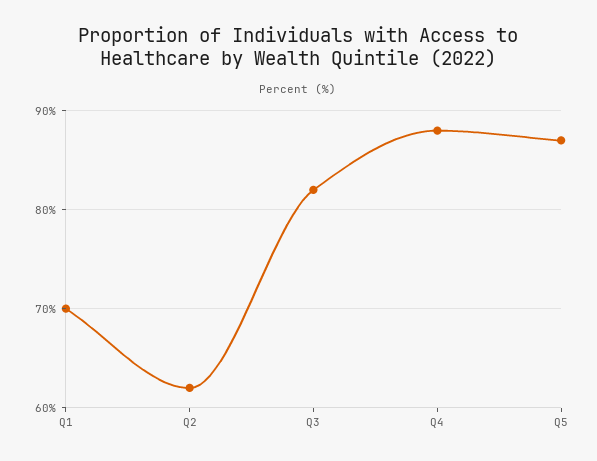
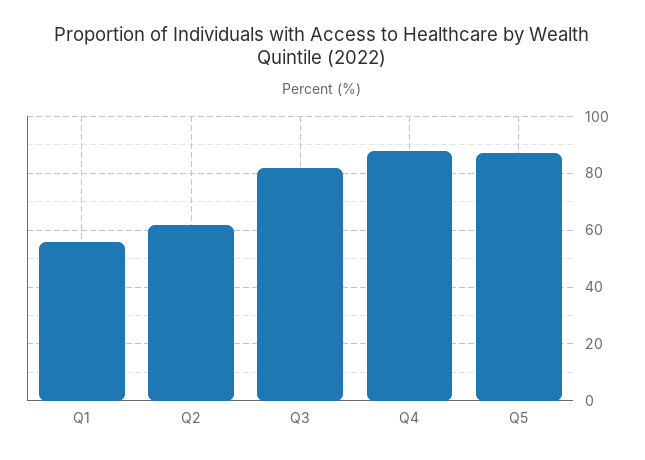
Q1: 70 -> 55

